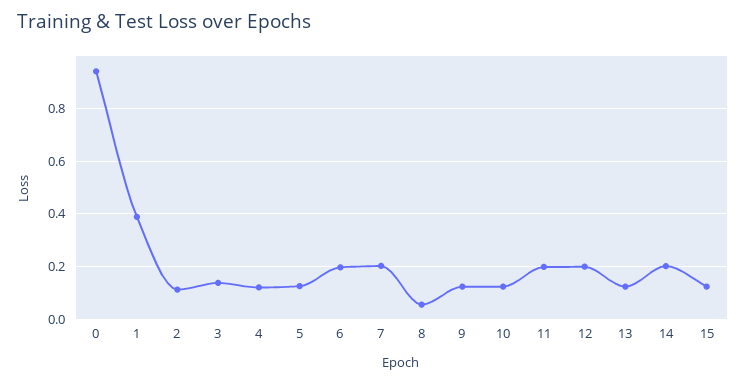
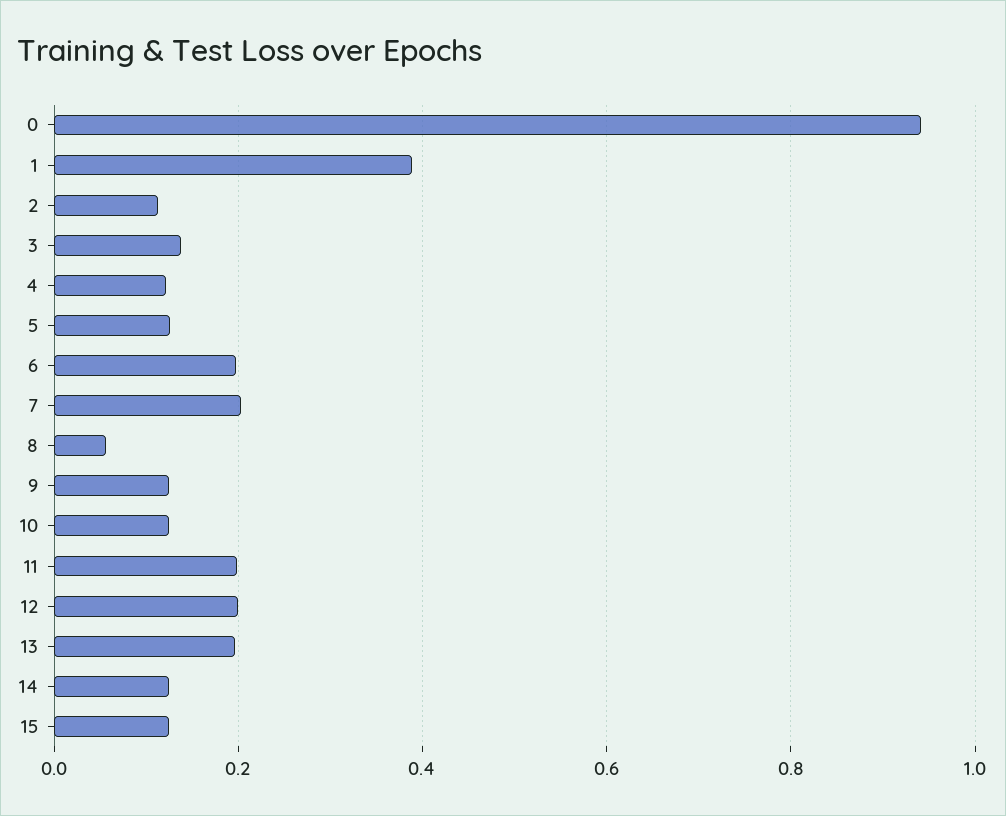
13: 0.125 -> 0.2
14: 0.2 -> 0.12

